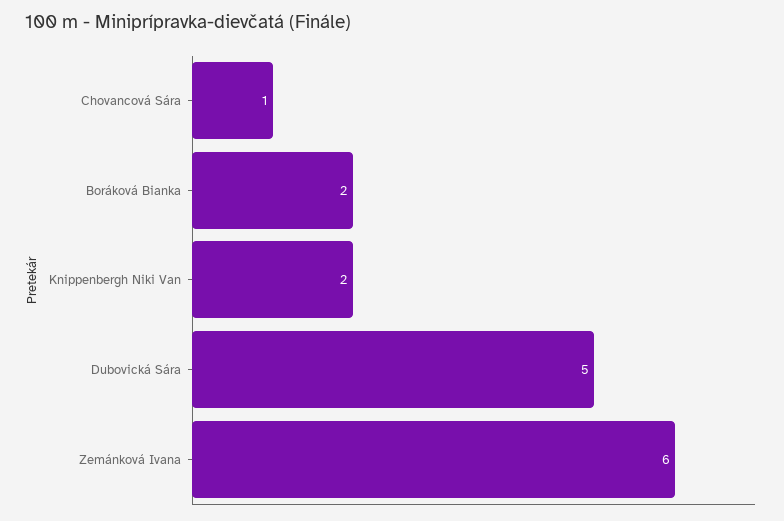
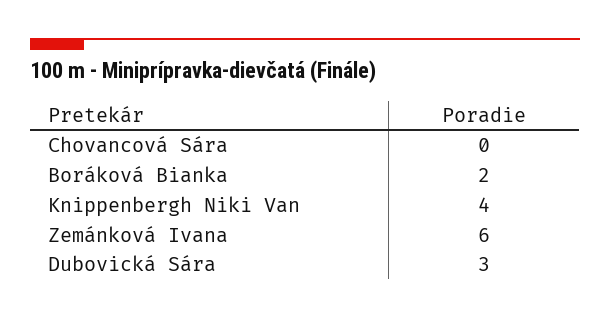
Chovancová Sára: 1 -> 0
Knippenbergh Niki Van: 2 -> 4
Dubovická Sára: 5 -> 3

